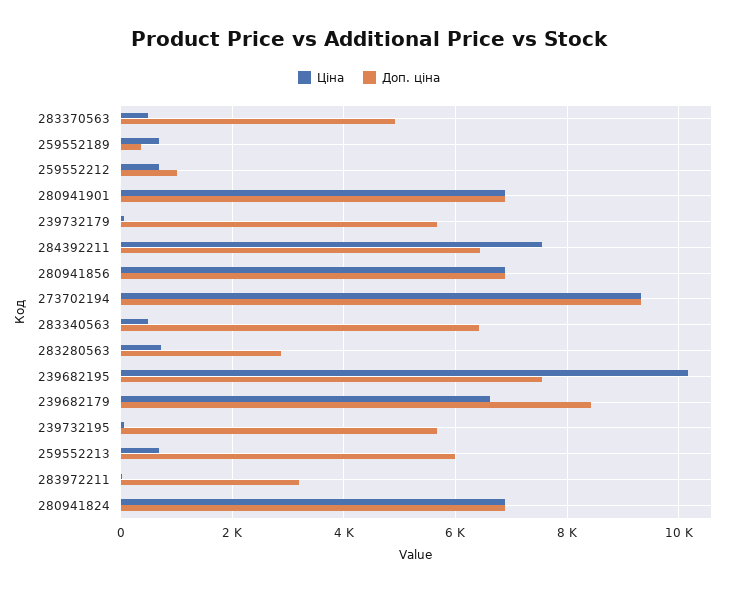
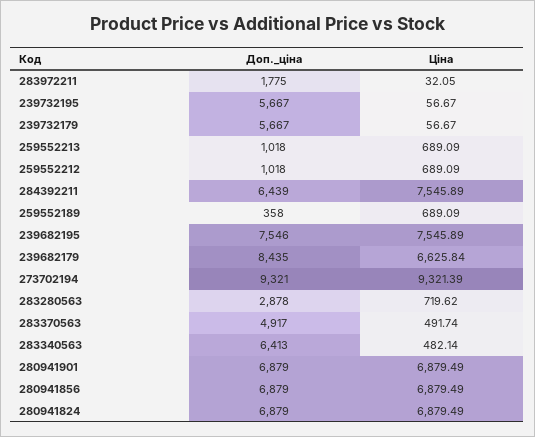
Ціна, 239682195: 10200 -> 7545.89
Доп. ціна, 259552213: 6000 -> 1018
Доп. ціна, 283972211: 3200 -> 1775

